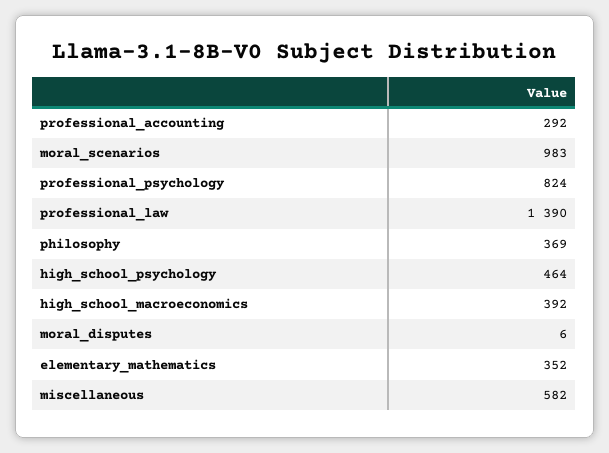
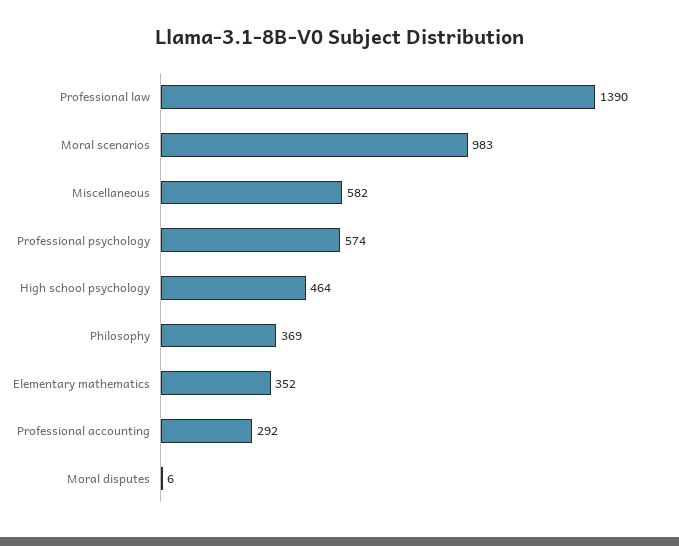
professional_psychology: 824 -> 574
high_school_macroeconomics: 392 -> none

